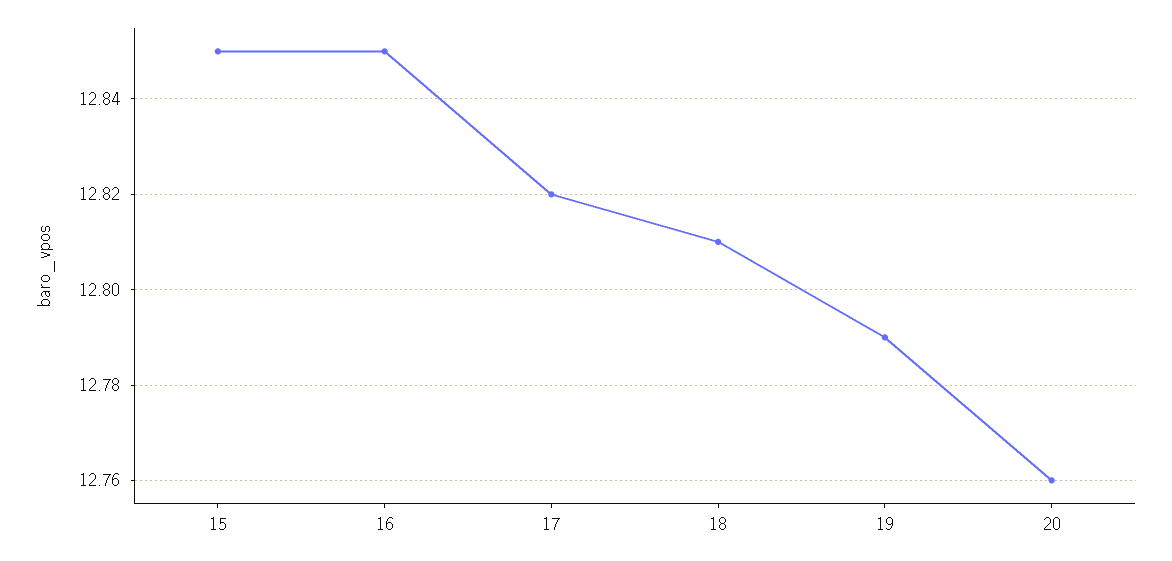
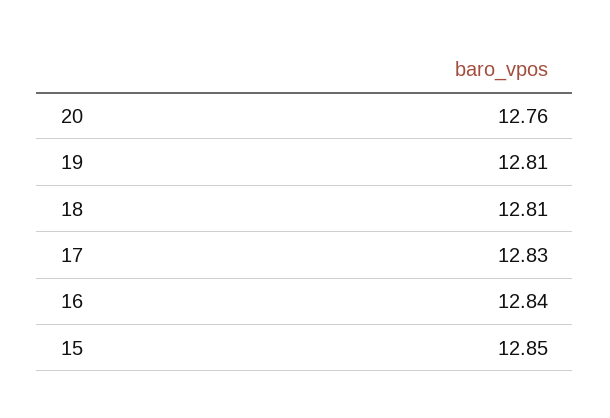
16: 12.85 -> 12.84
17: 12.82 -> 12.83
19: 12.79 -> 12.81

